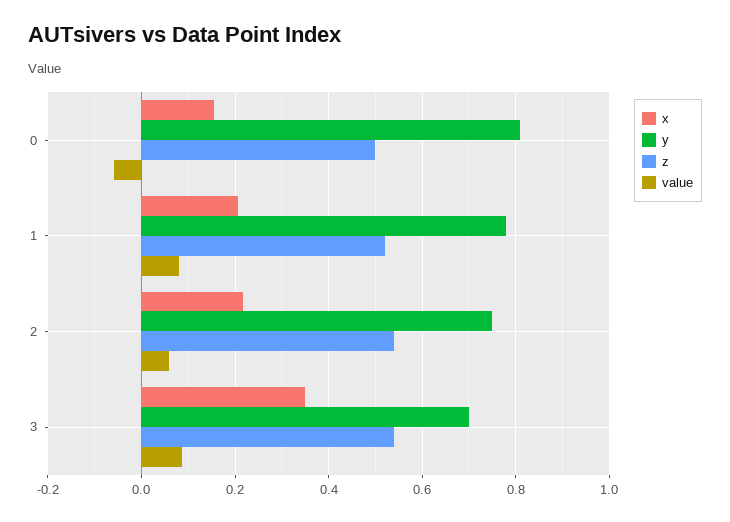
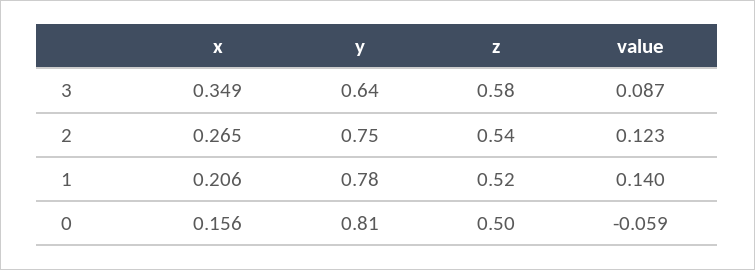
value, 1: 0.08 -> 0.14
x, 2: 0.22 -> 0.265
value, 2: 0.06 -> 0.123
y, 3: 0.7 -> 0.64
z, 3: 0.54 -> 0.58

